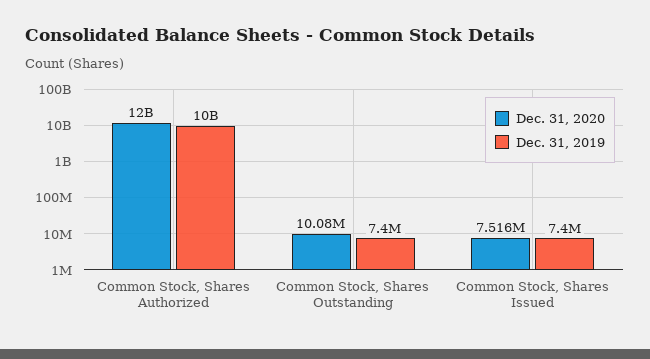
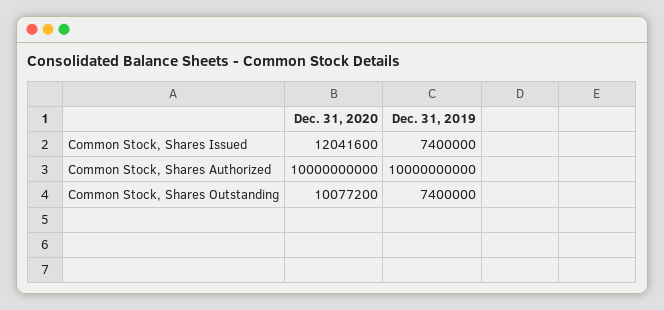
Dec. 31, 2020, Common Stock, Shares Authorized: 12000000000 -> 10000000000
Dec. 31, 2020, Common Stock, Shares Issued: 7516000 -> 12041600

